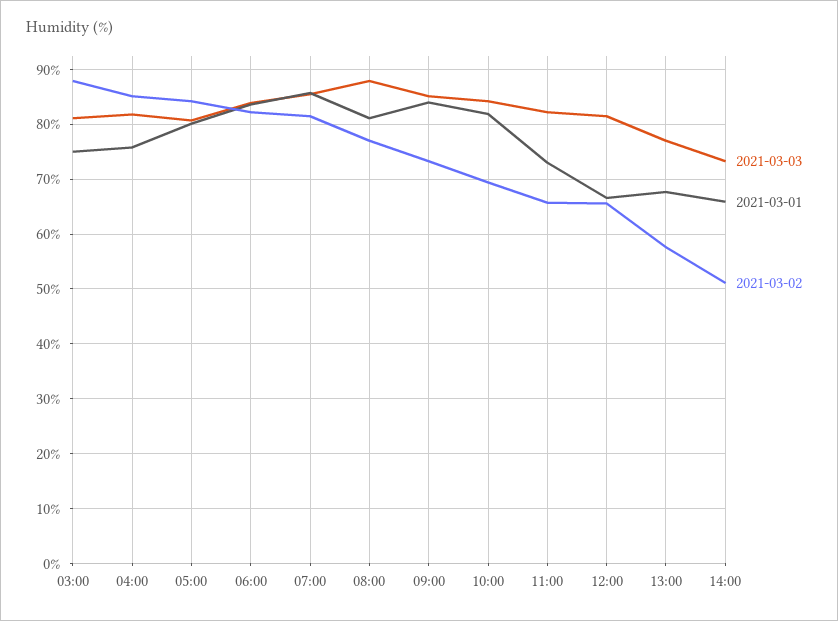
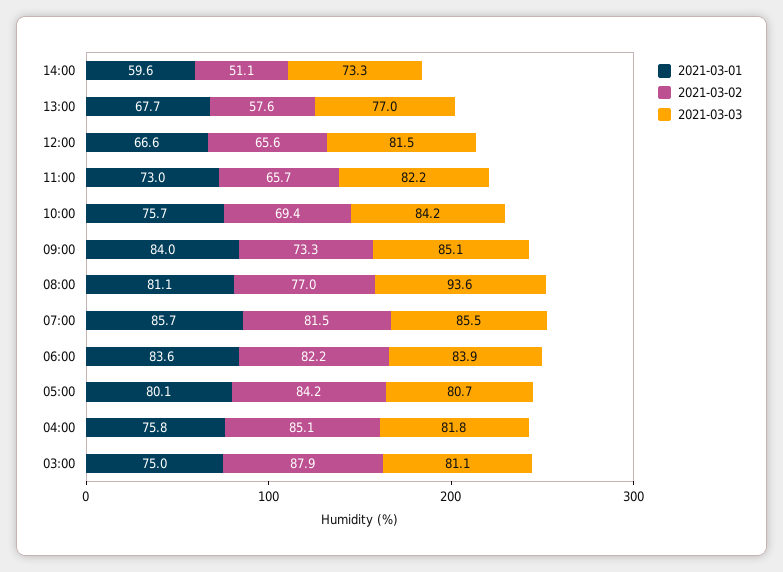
2021-03-03, 08:00: 88 -> 93.6
2021-03-01, 10:00: 82 -> 75.7
2021-03-01, 14:00: 66 -> 59.6

